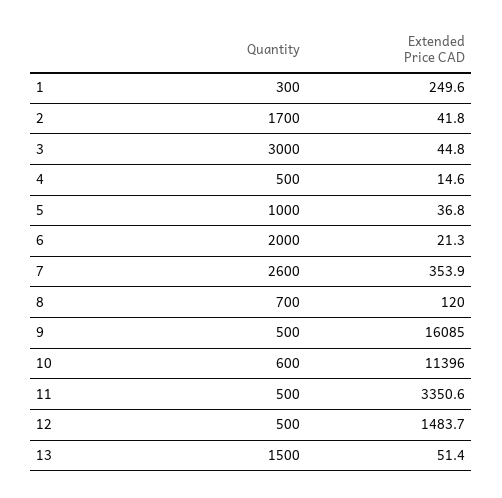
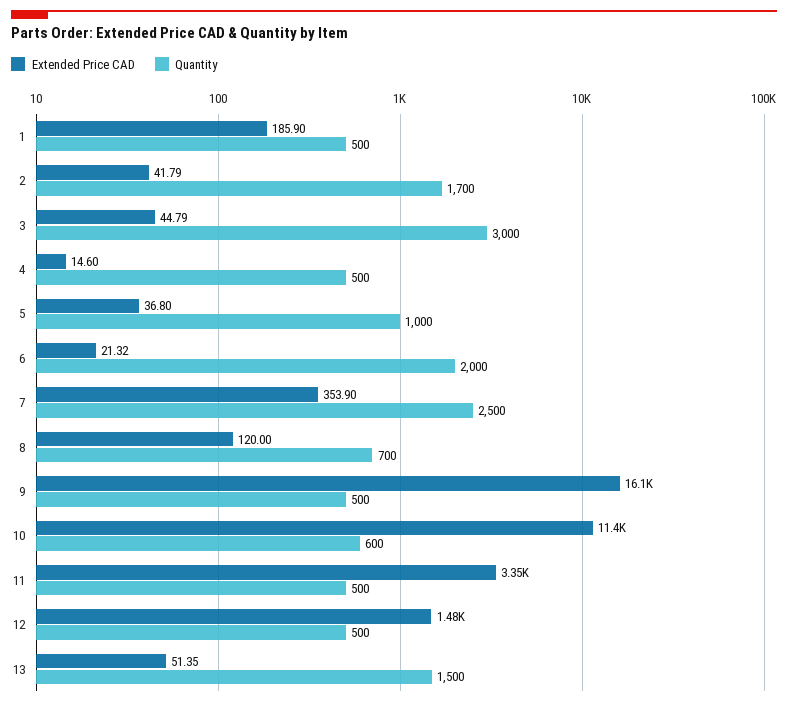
Quantity, 1: 300 -> 500
Extended Price CAD, 1: 249.6 -> 185.9
Quantity, 7: 2600 -> 2500

